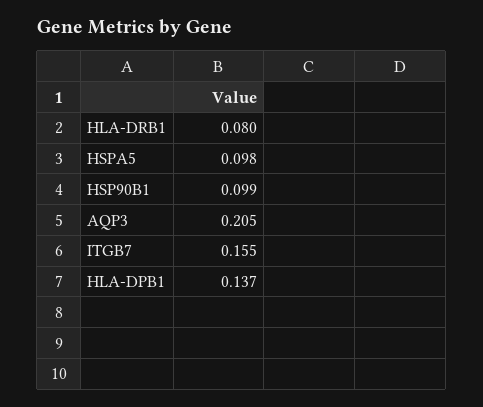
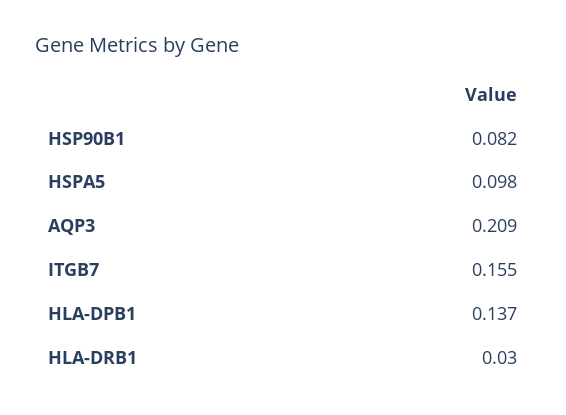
HLA-DRB1: 0.08 -> 0.03
HSP90B1: 0.099 -> 0.082
AQP3: 0.205 -> 0.209

